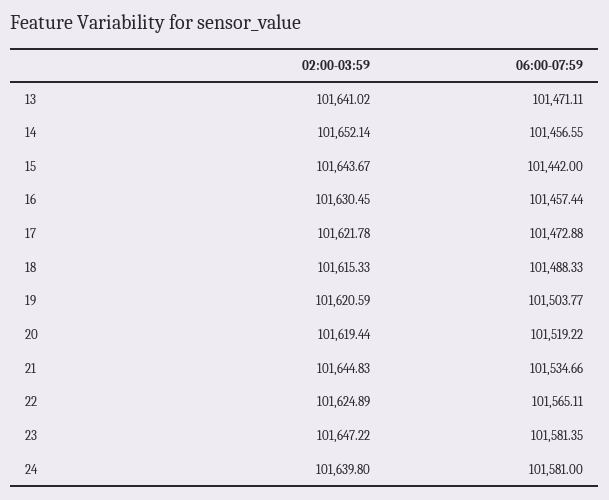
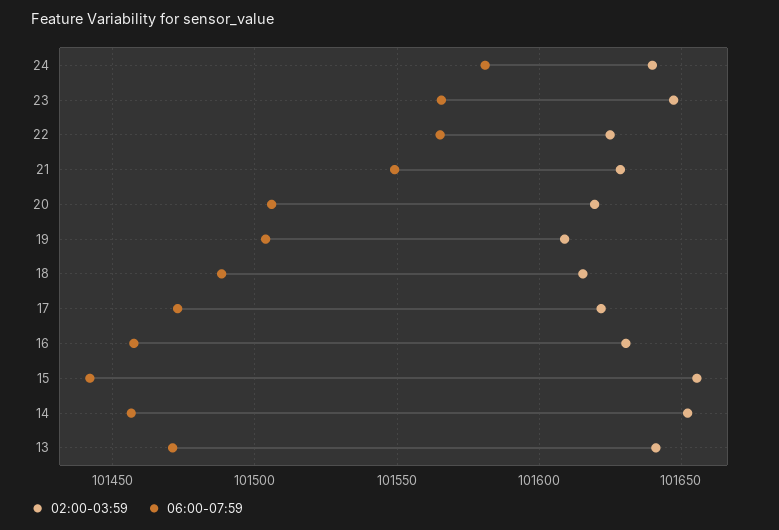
02:00-03:59, 15: 101643.67 -> 101655
02:00-03:59, 19: 101620.59 -> 101610
06:00-07:59, 20: 101519.22 -> 101505
02:00-03:59, 21: 101644.83 -> 101630
06:00-07:59, 21: 101534.66 -> 101550
06:00-07:59, 23: 101581.35 -> 101565

